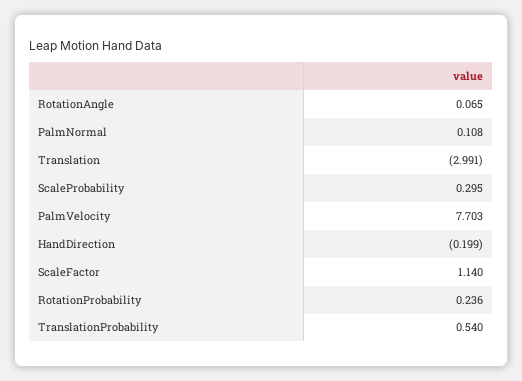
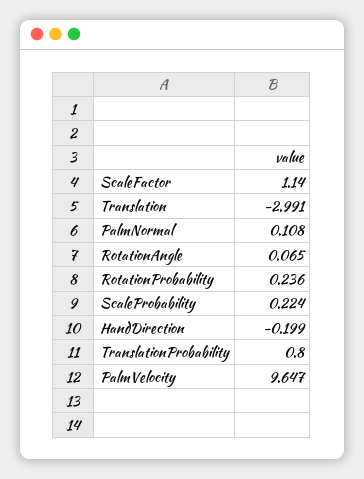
ScaleProbability: 0.295 -> 0.224
PalmVelocity: 7.703 -> 9.647
TranslationProbability: 0.54 -> 0.8

